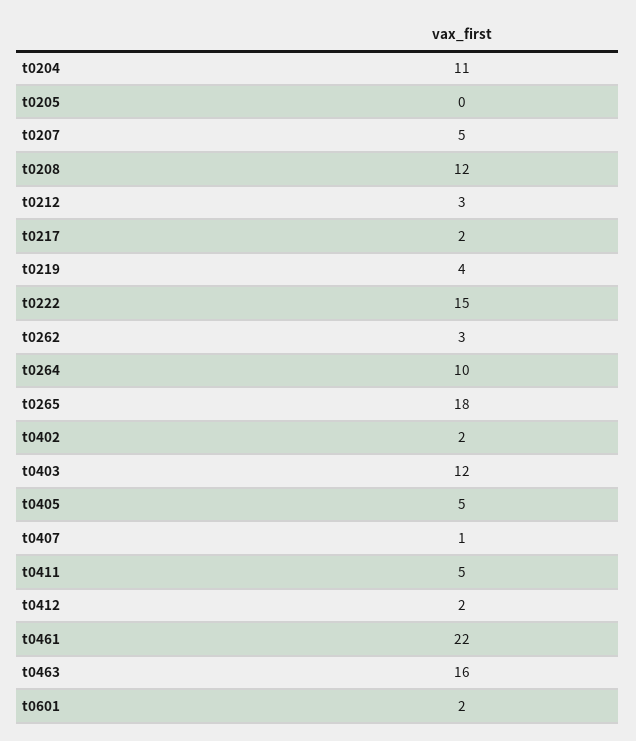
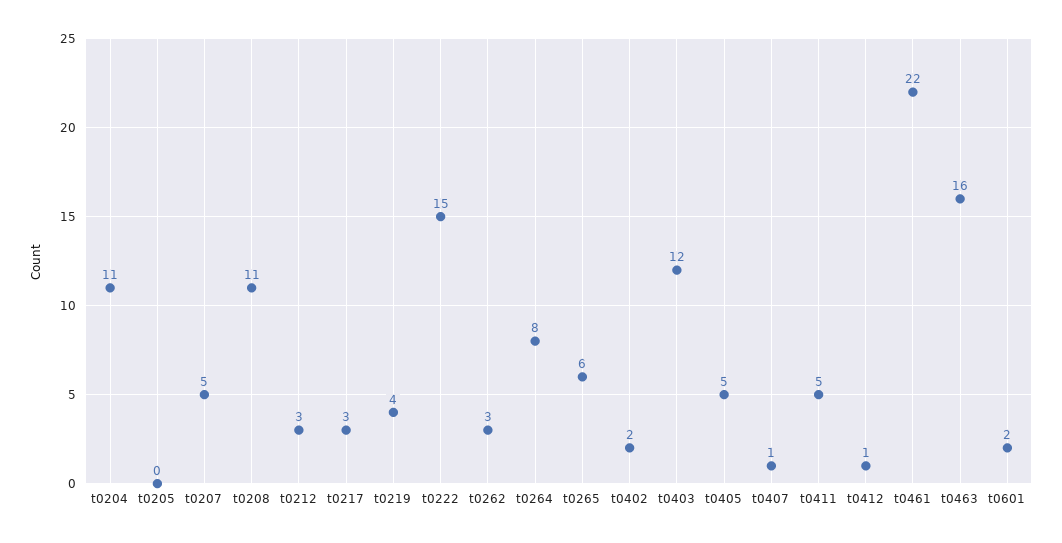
t0208: 12 -> 11
t0217: 2 -> 3
t0264: 10 -> 8
t0265: 18 -> 6
t0412: 2 -> 1

